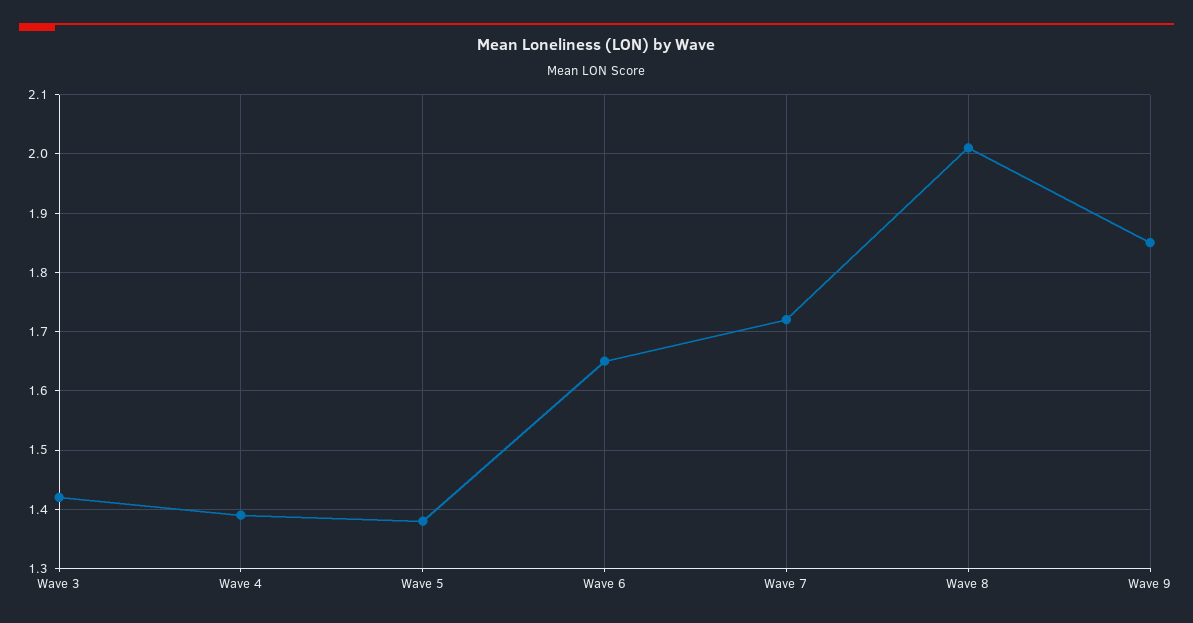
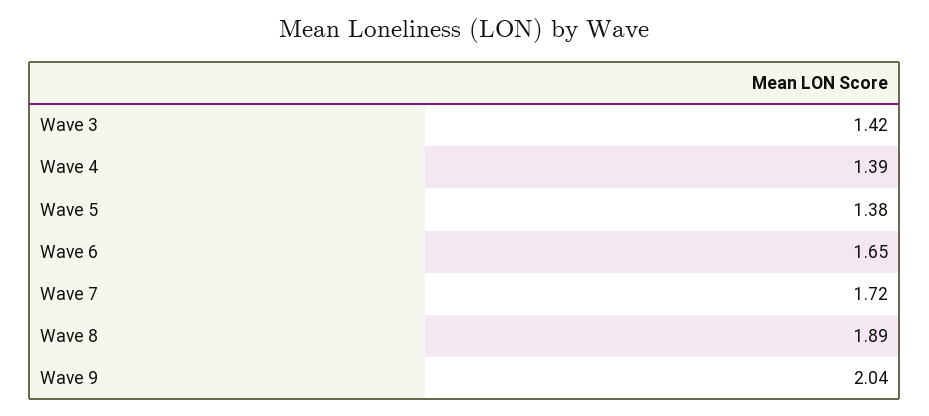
Wave 8: 2 -> 1.89
Wave 9: 1.85 -> 2.04

